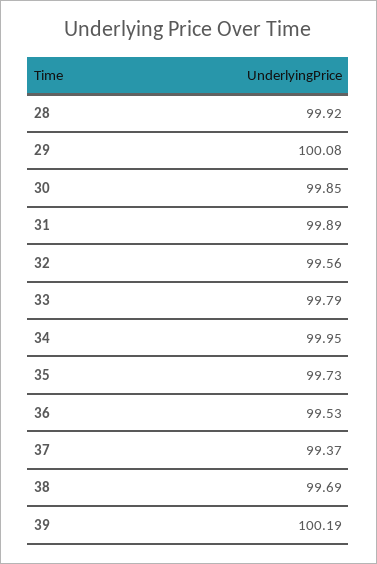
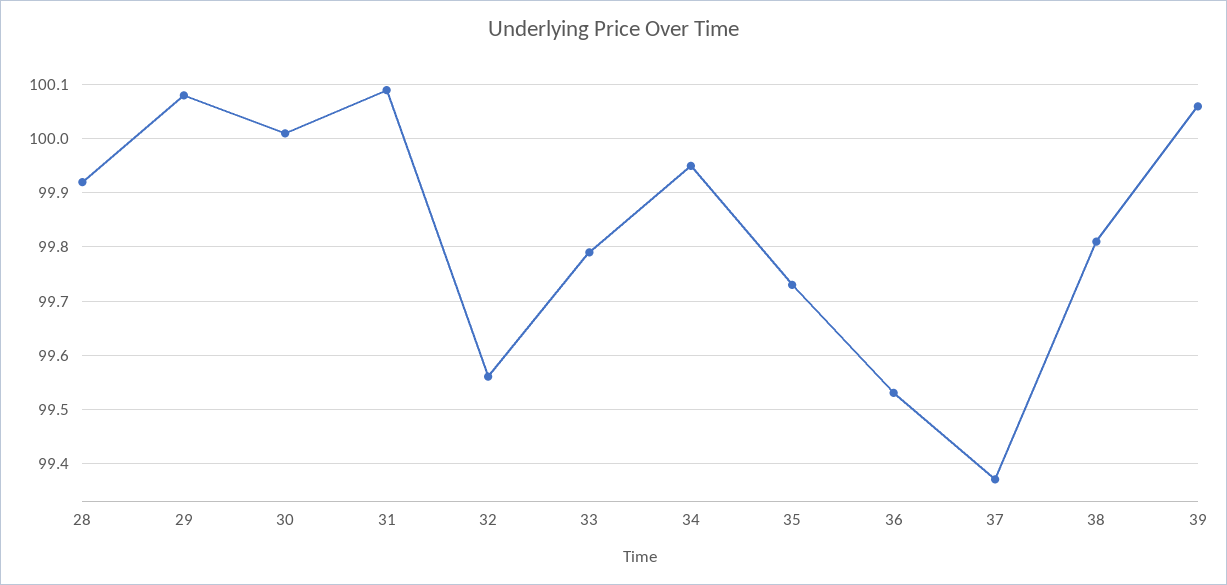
30: 99.85 -> 100
31: 99.89 -> 100.1
38: 99.69 -> 99.8
39: 100.19 -> 100.05

